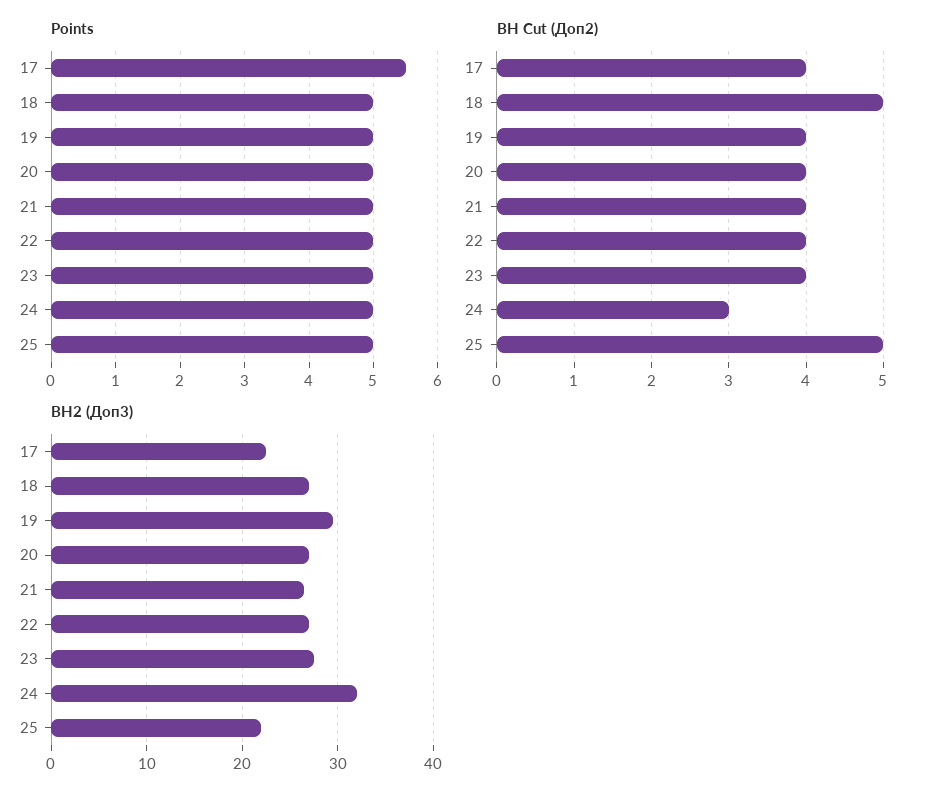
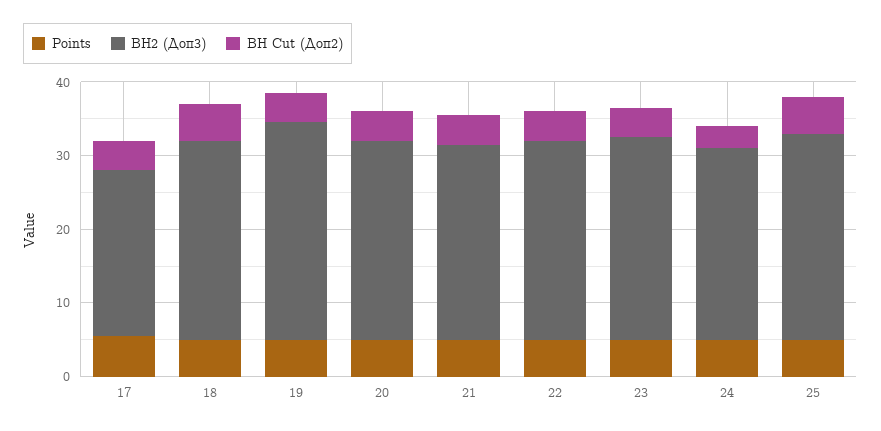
BH2 (Доп3), 24: 32 -> 26
BH2 (Доп3), 25: 22 -> 28

